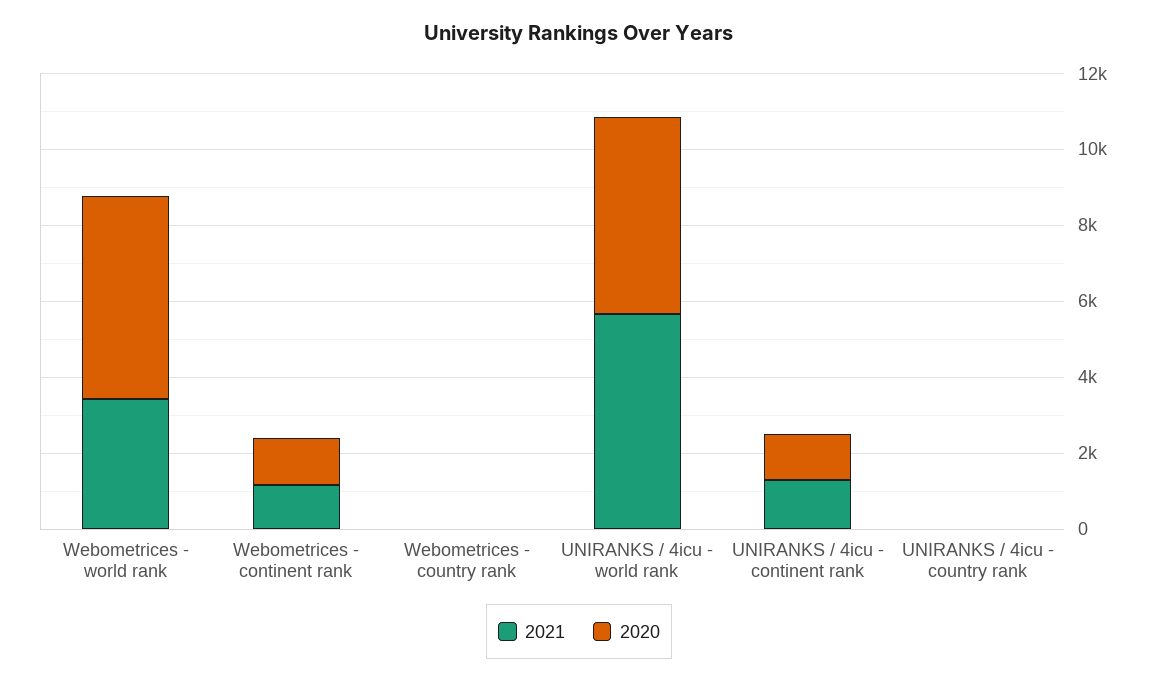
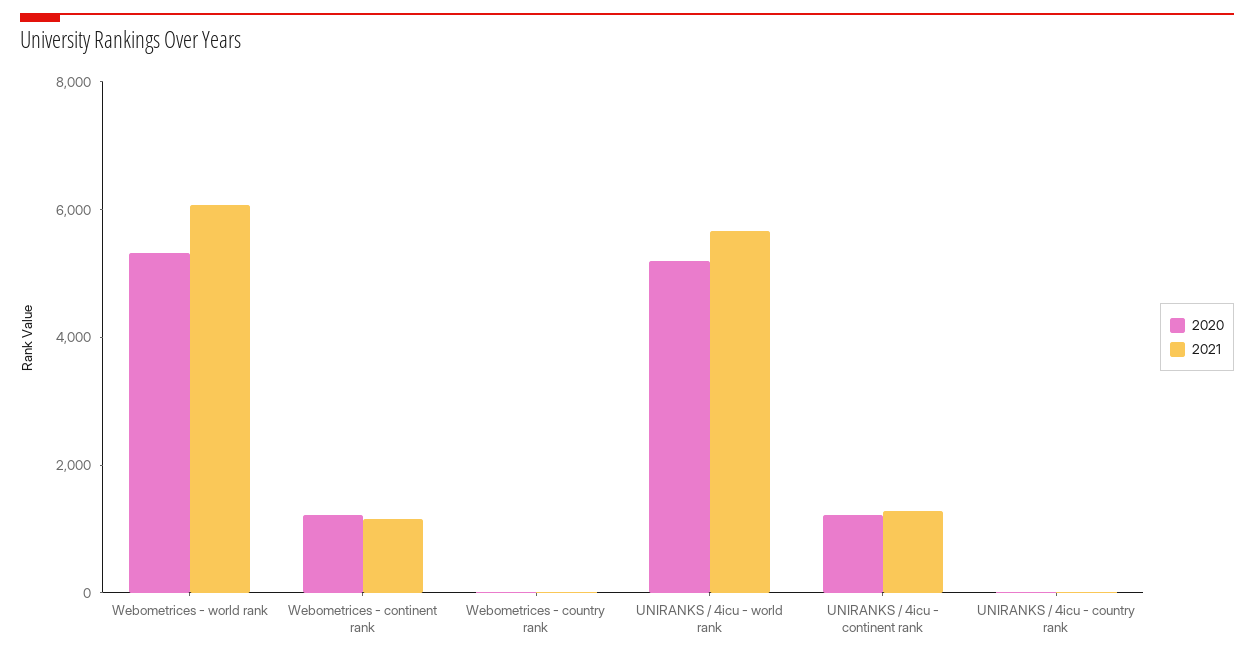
2021, Webometrices - world rank: 3500 -> 6000

